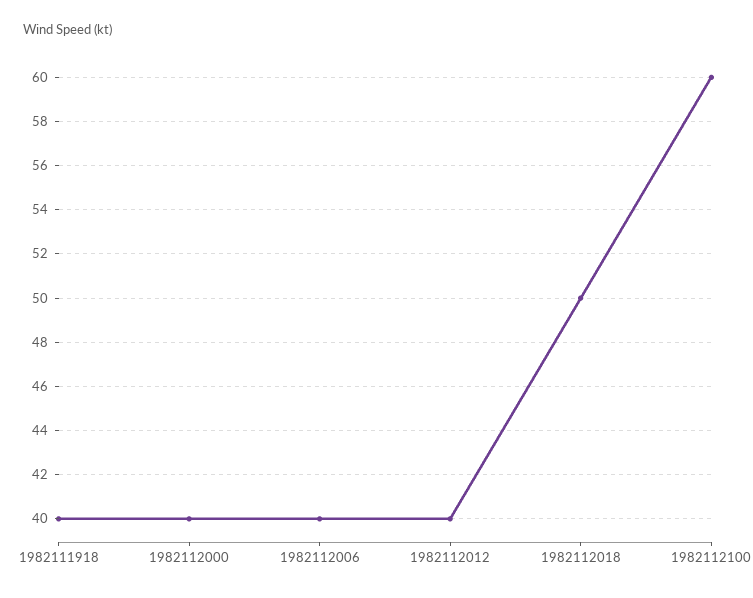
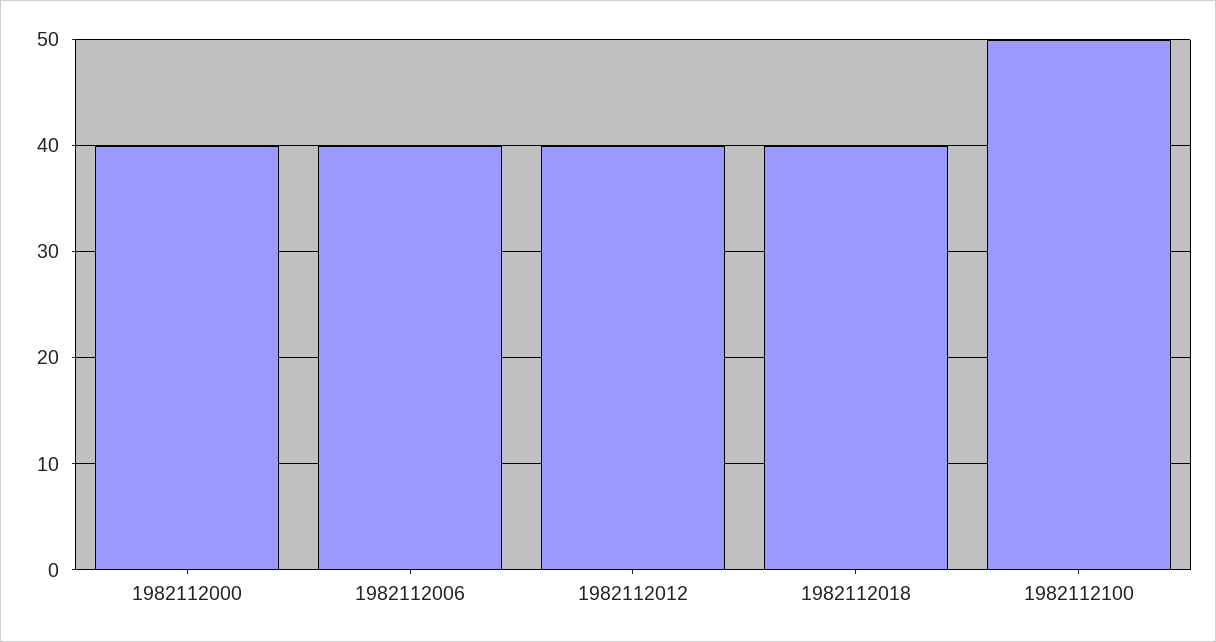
1982111918: 40 -> none
1982112018: 50 -> 40
1982112100: 60 -> 50

